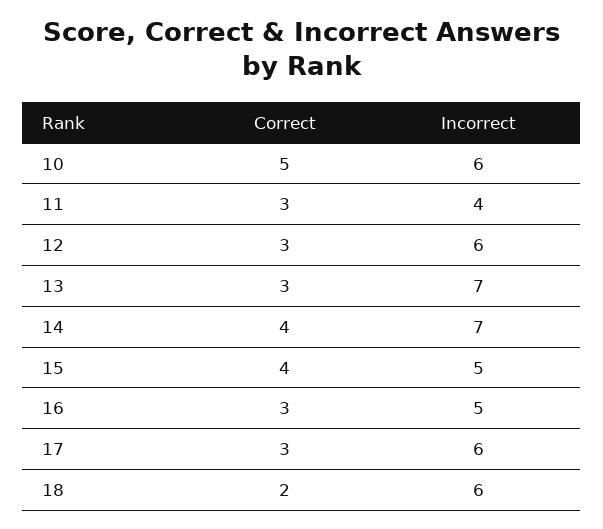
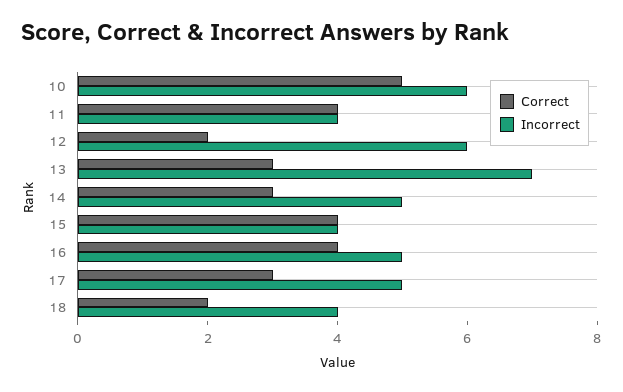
Correct, 11: 3 -> 4
Correct, 12: 3 -> 2
Correct, 14: 4 -> 3
Incorrect, 14: 7 -> 5
Incorrect, 15: 5 -> 4
Correct, 16: 3 -> 4
Incorrect, 17: 6 -> 5
Incorrect, 18: 6 -> 4

